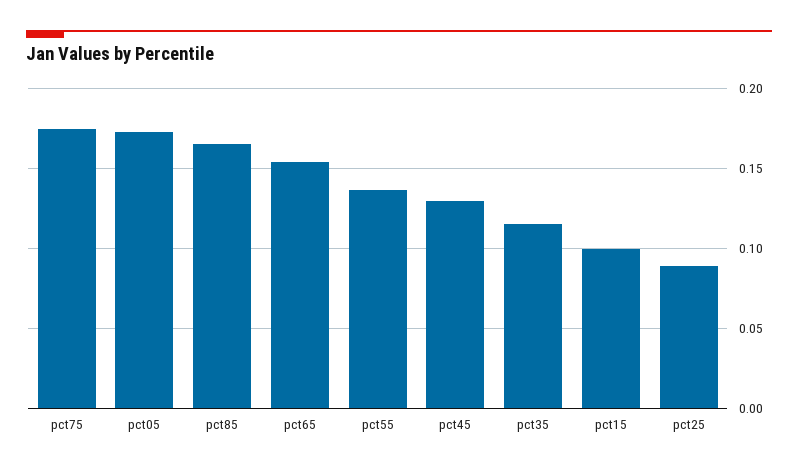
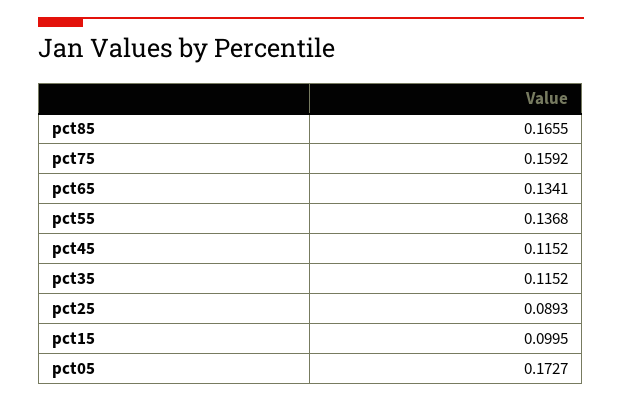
pct75: 0.175 -> 0.1592
pct65: 0.155 -> 0.1341
pct45: 0.13 -> 0.1152

